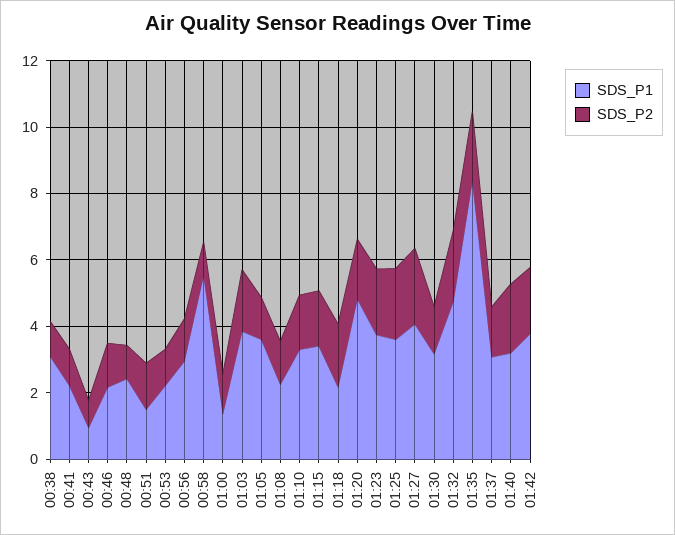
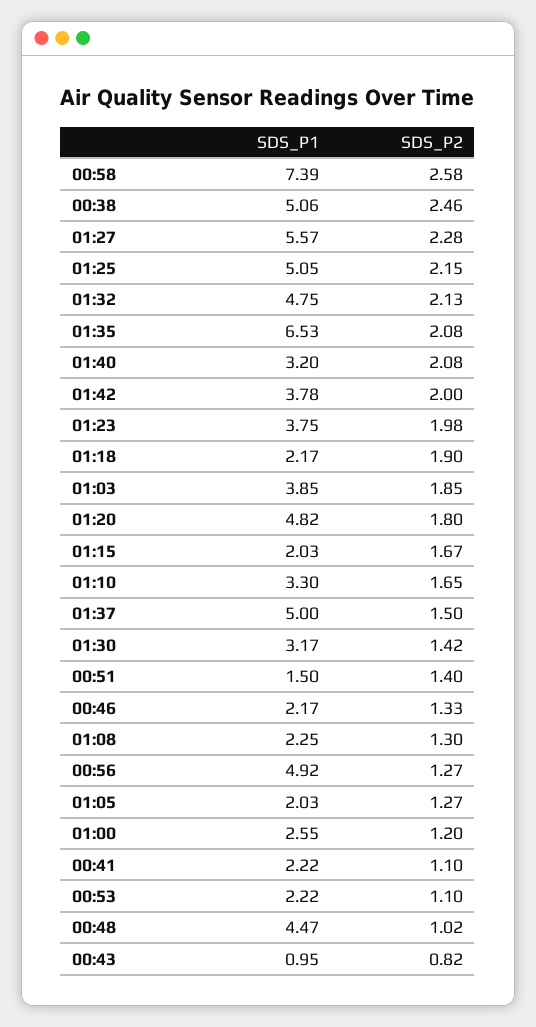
SDS_P1, 00:38: 3 -> 5.06
SDS_P2, 00:38: 1 -> 2.46
SDS_P1, 00:48: 2.5 -> 4.47
SDS_P1, 00:56: 3 -> 4.92
SDS_P1, 00:58: 5.5 -> 7.39
SDS_P2, 00:58: 1 -> 2.58
SDS_P1, 01:00: 1.5 -> 2.55
SDS_P1, 01:05: 3.5 -> 2.03
SDS_P1, 01:15: 3.5 -> 2.03
SDS_P1, 01:25: 3.5 -> 5.05
SDS_P1, 01:27: 4 -> 5.57
SDS_P1, 01:35: 8.5 -> 6.53
SDS_P1, 01:37: 3 -> 5

